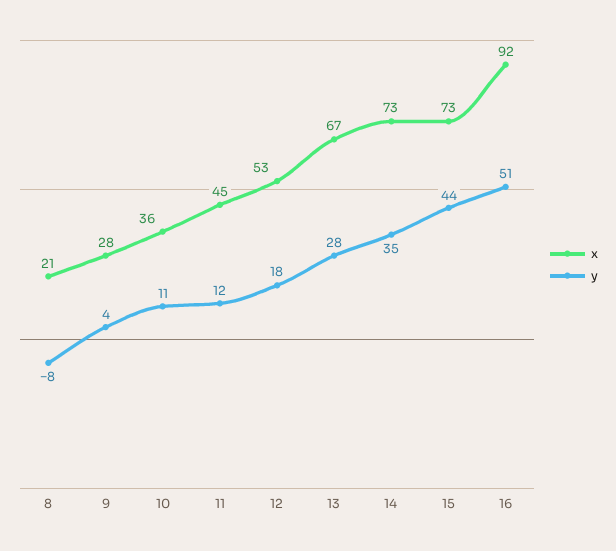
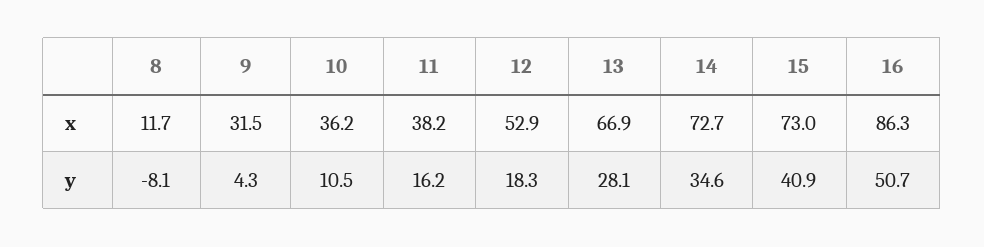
x, 8: 21 -> 11.7
x, 9: 28 -> 31.5
x, 11: 45 -> 38.2
y, 11: 12 -> 16.2
y, 15: 44 -> 40.9
x, 16: 92 -> 86.3

